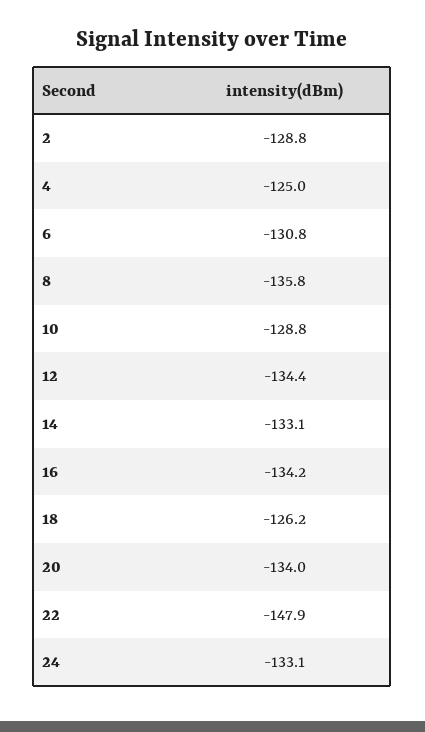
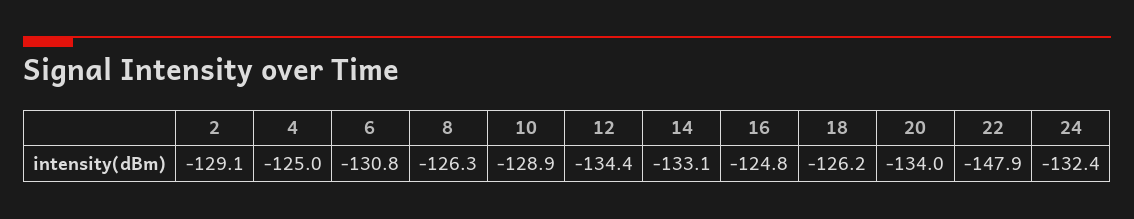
2: -128.8 -> -129.1
8: -135.8 -> -126.3
10: -128.8 -> -128.9
16: -134.2 -> -124.8
24: -133.1 -> -132.4

